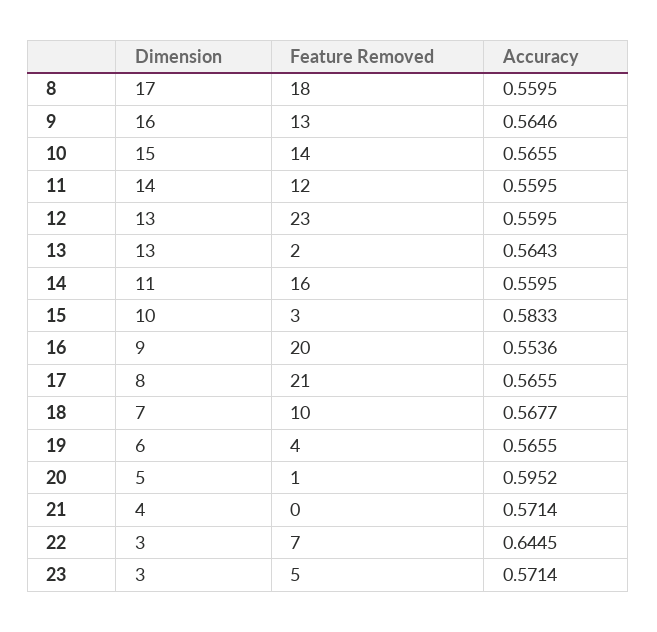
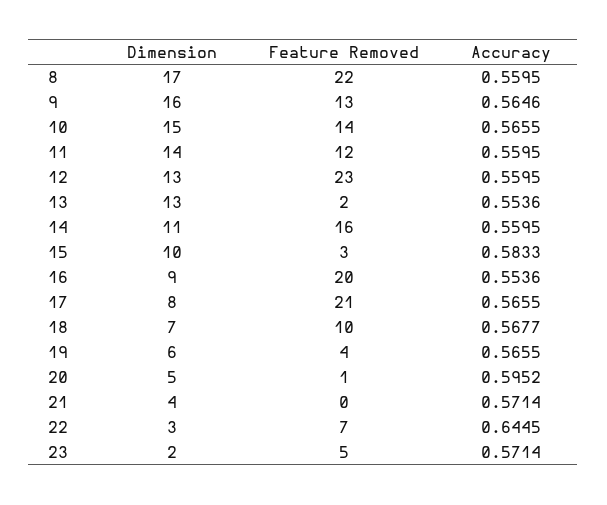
Feature Removed, 8: 18 -> 22
Accuracy, 13: 0.5643 -> 0.5536
Dimension, 23: 3 -> 2

